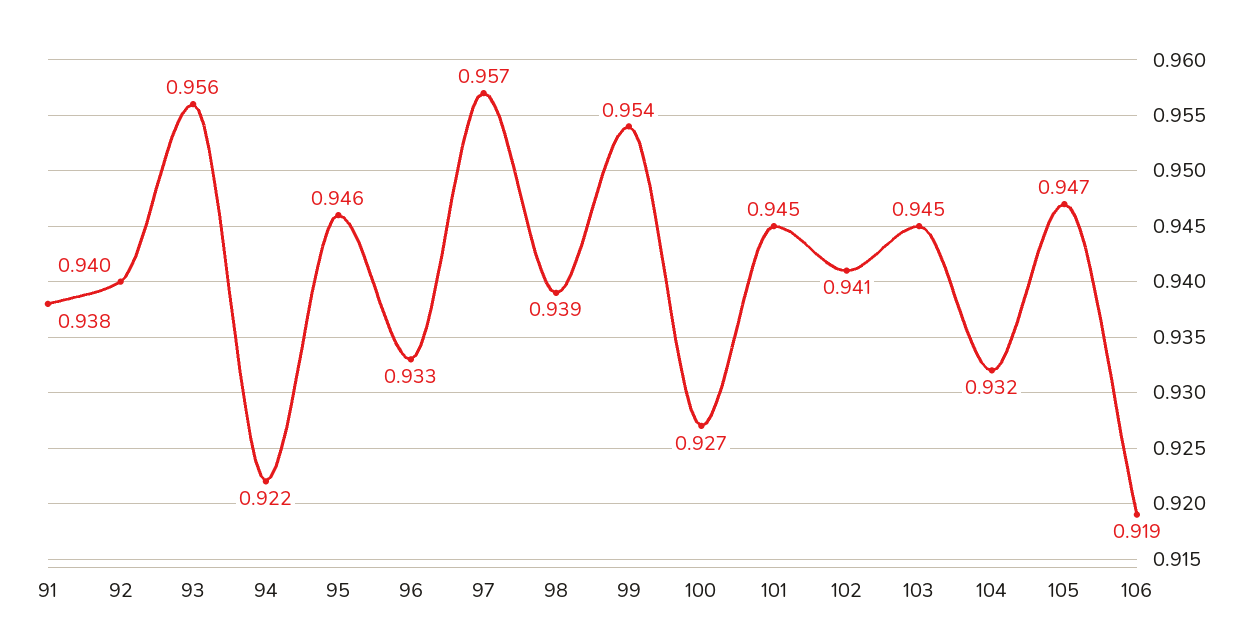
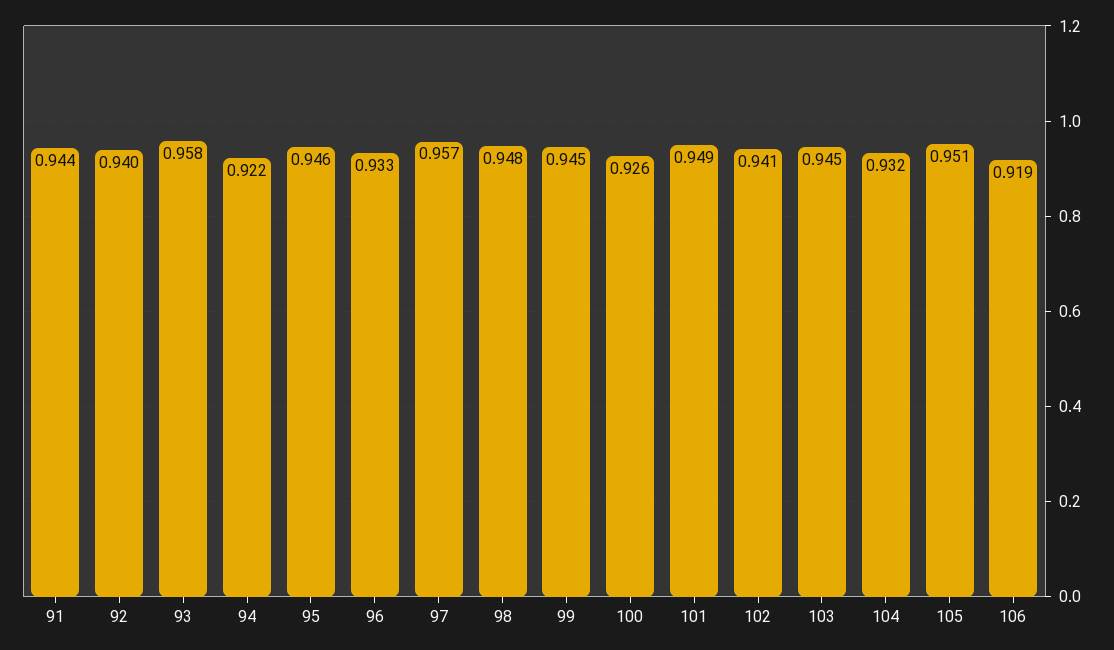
91: 0.938 -> 0.944
93: 0.956 -> 0.958
98: 0.939 -> 0.948
99: 0.954 -> 0.945
100: 0.927 -> 0.926
101: 0.945 -> 0.949
105: 0.947 -> 0.951

